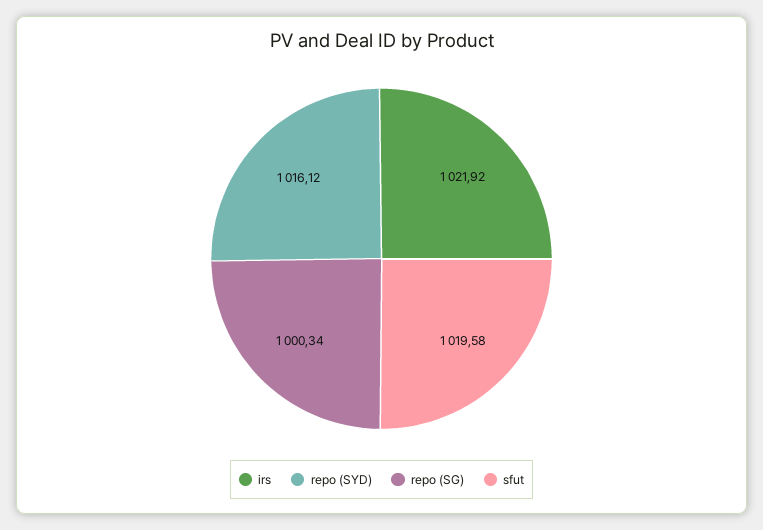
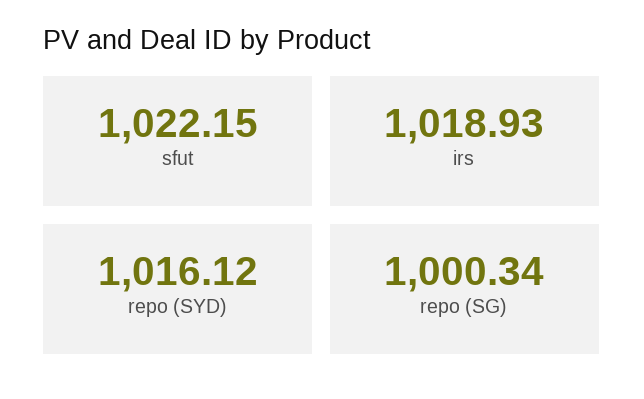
irs: 1021.92 -> 1018.93
sfut: 1019.58 -> 1022.15

